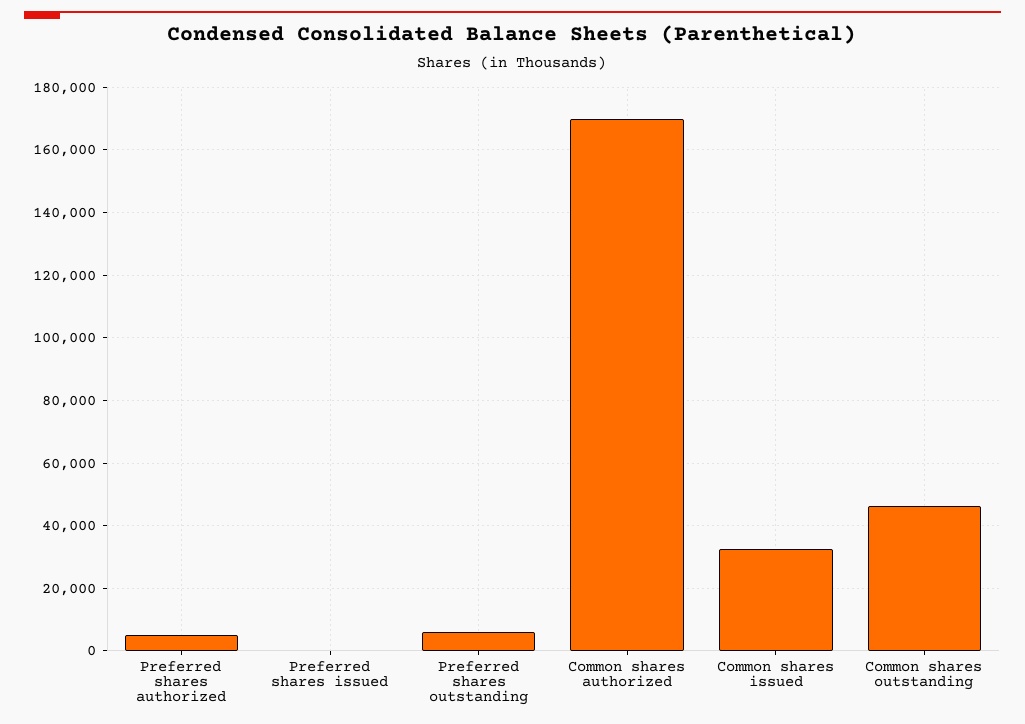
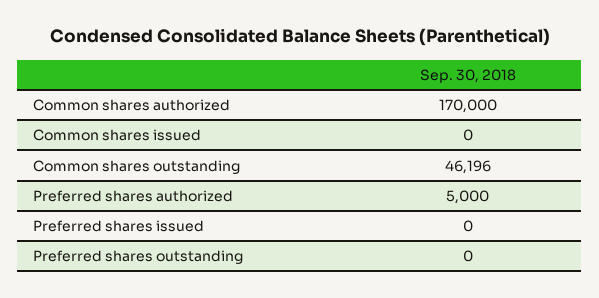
Preferred shares outstanding: 6000 -> 0
Common shares issued: 32000 -> 0

